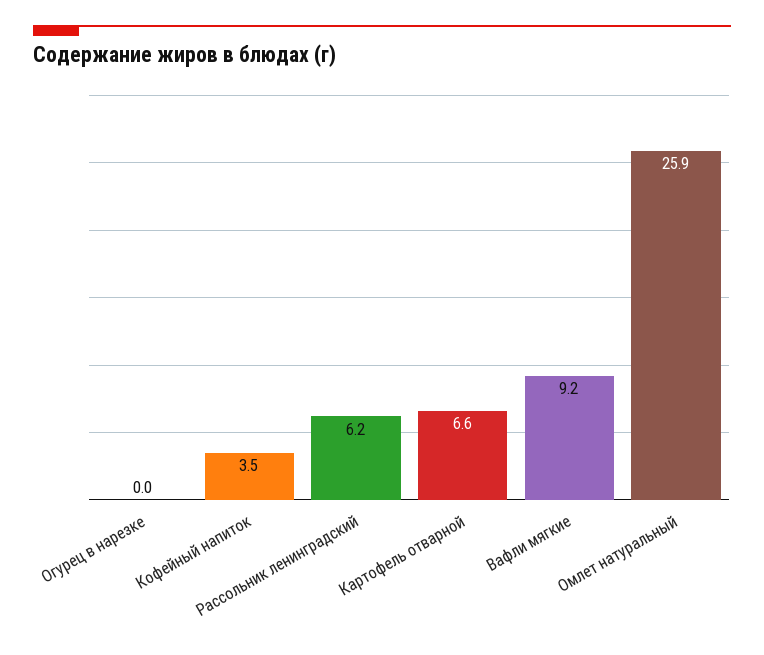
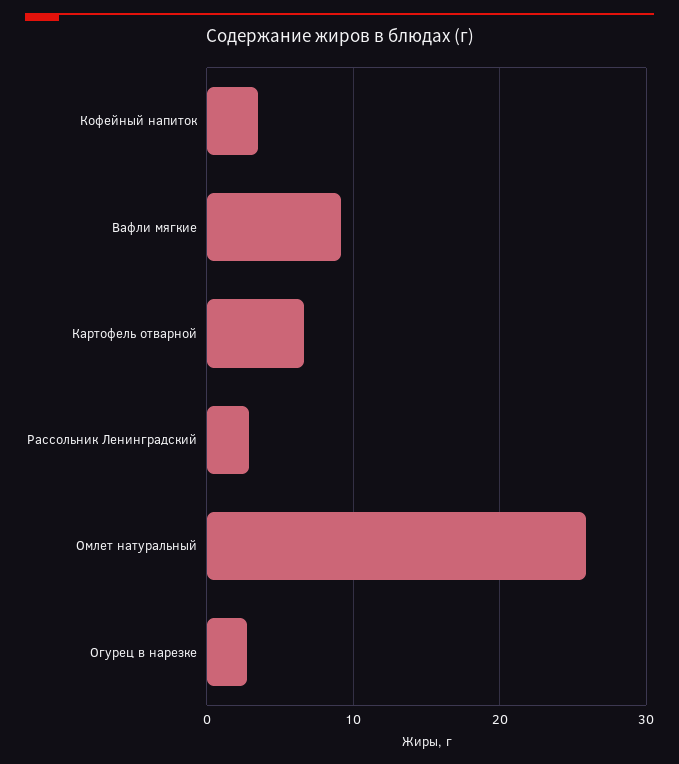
Огурец в нарезке: 0 -> 3
Рассольник ленинградский: 6.2 -> 3

